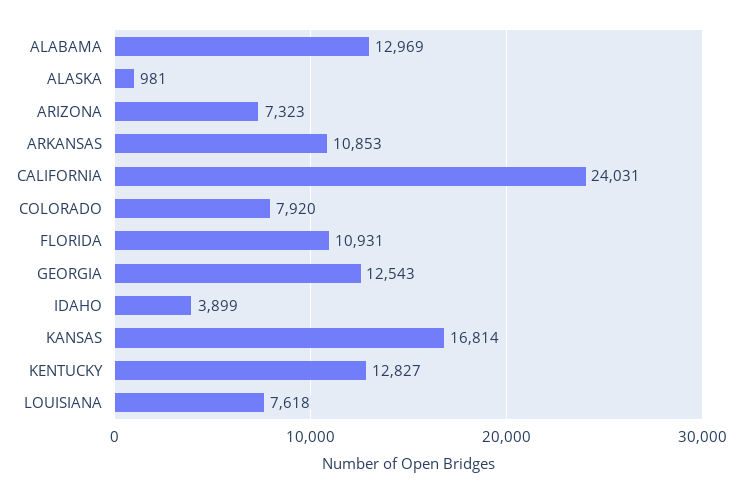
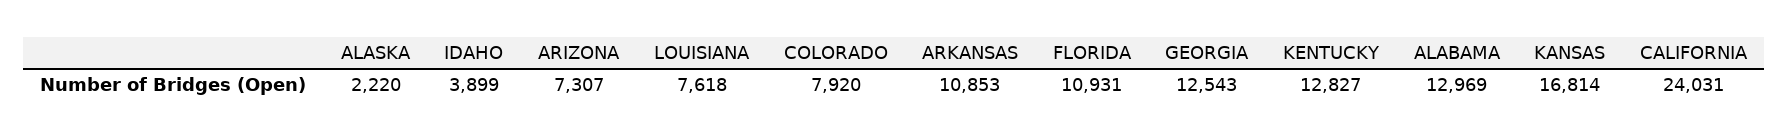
ALASKA: 981 -> 2220
ARIZONA: 7323 -> 7307

